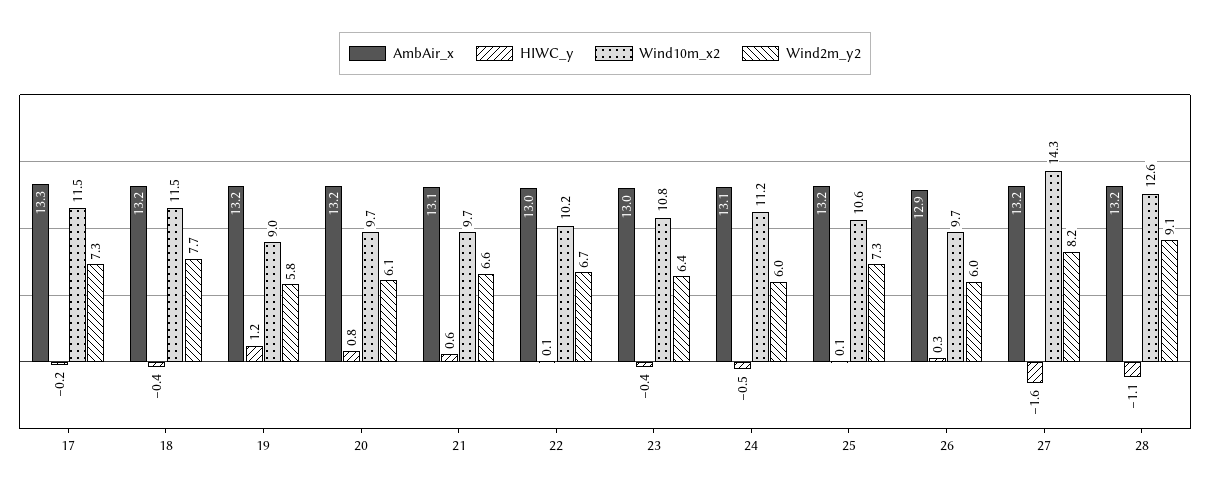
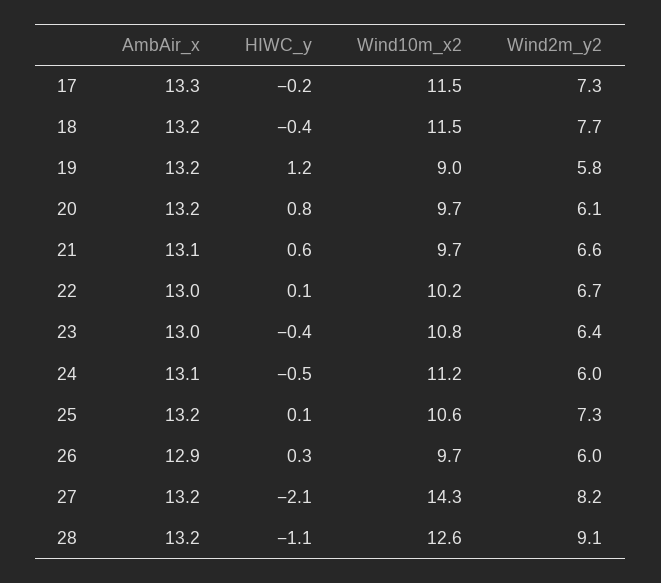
HIWC_y, 27: -1.6 -> -2.1

